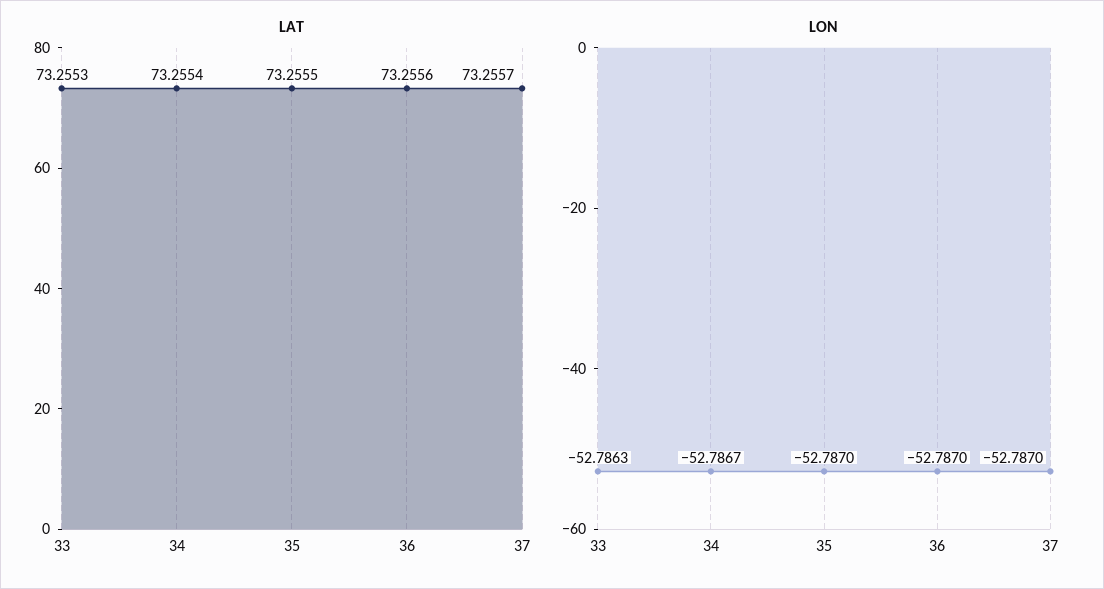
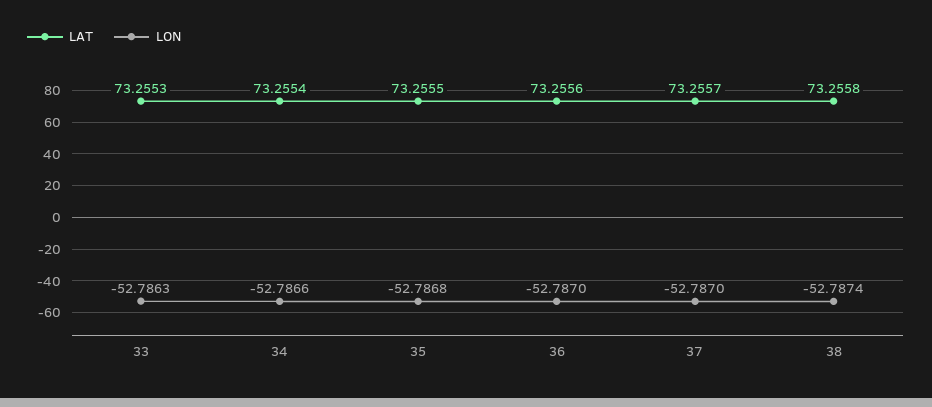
LON, 34: -52.7867 -> -52.7866
LON, 35: -52.787 -> -52.7868
LAT, 38: none -> 73.2558
LON, 38: none -> -52.7874

